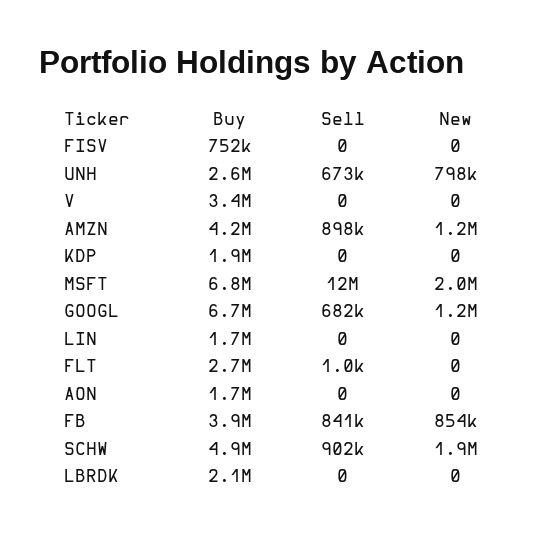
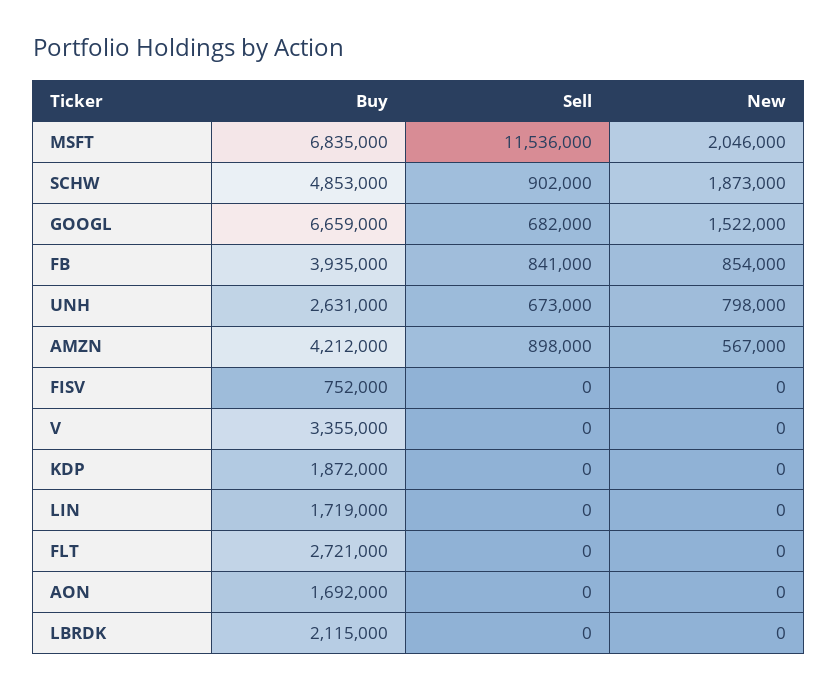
New, AMZN: 1200000 -> 567000
New, GOOGL: 1200000 -> 1522000
Sell, FLT: 1000 -> 0

